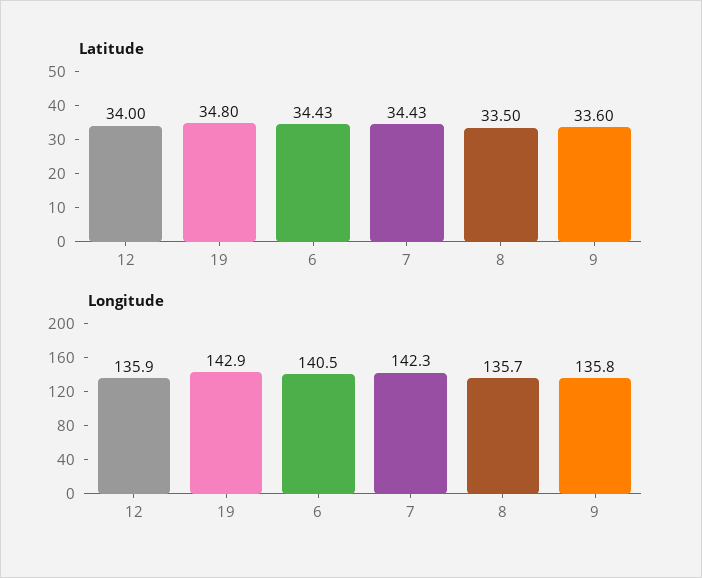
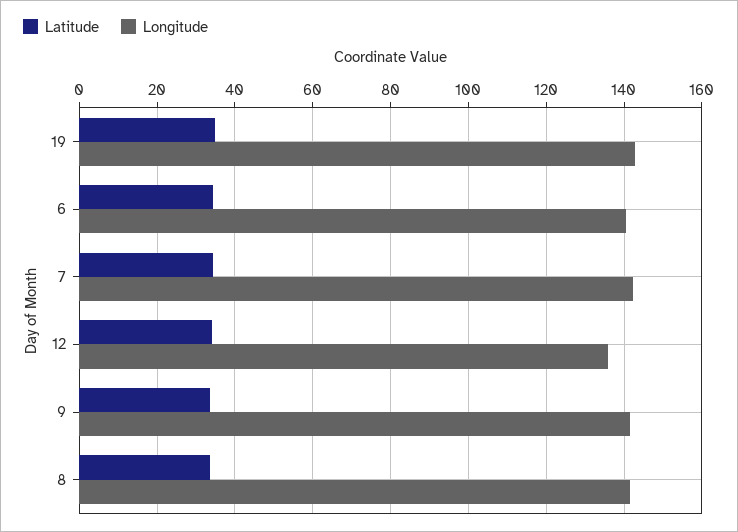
Longitude, 8: 135.7 -> 142
Longitude, 9: 135.8 -> 142

